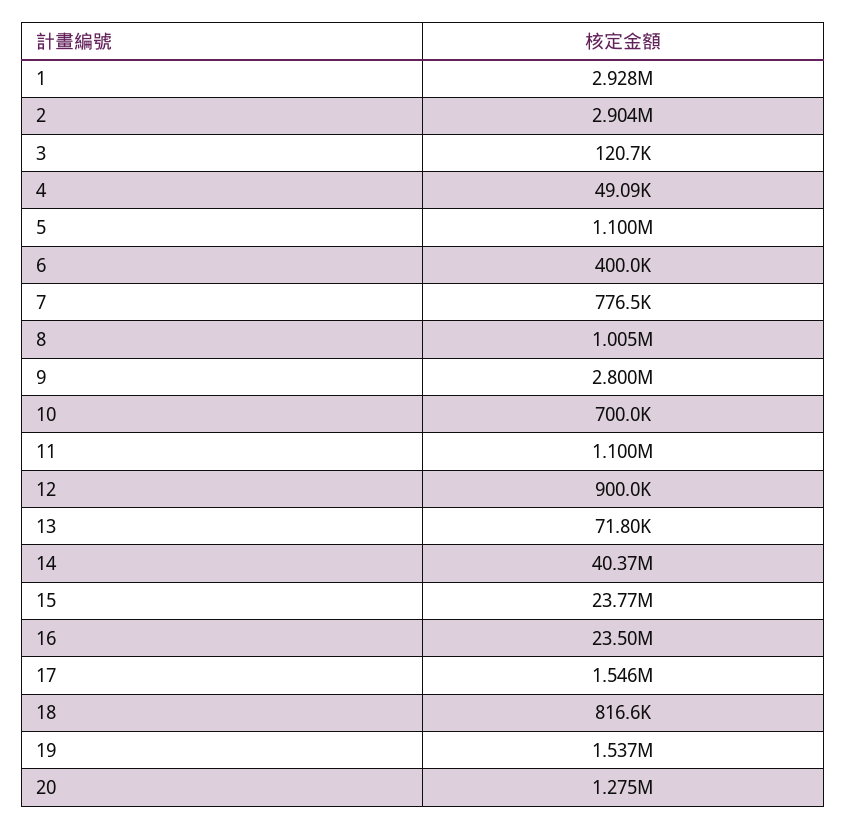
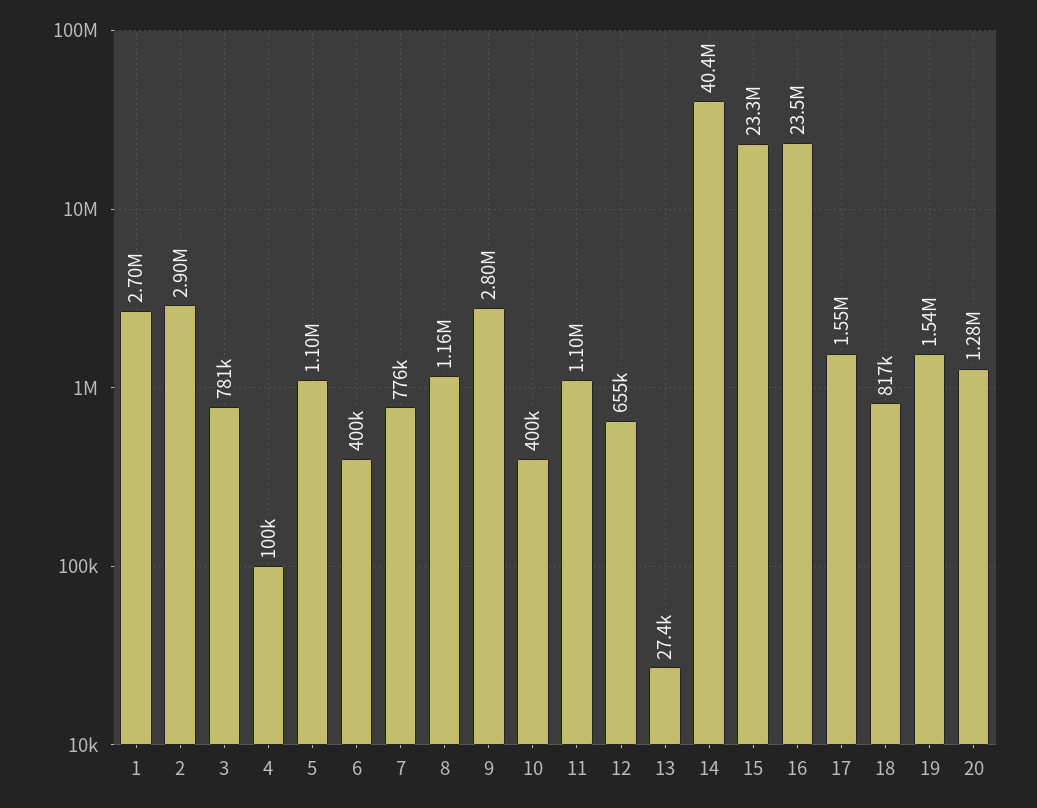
1: 2928000 -> 2700000
3: 120700 -> 781000
4: 49090 -> 100000
8: 1005000 -> 1160000
10: 700000 -> 400000
12: 900000 -> 655000
13: 71800 -> 27400
15: 23770000 -> 23300000

